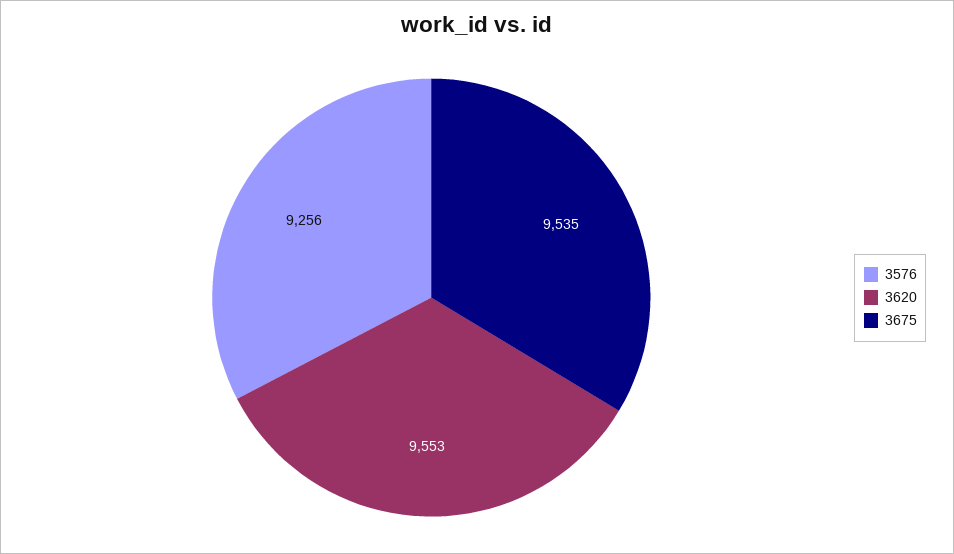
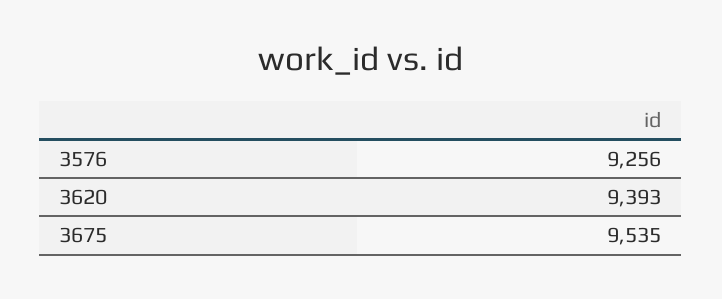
3620: 9553 -> 9393

